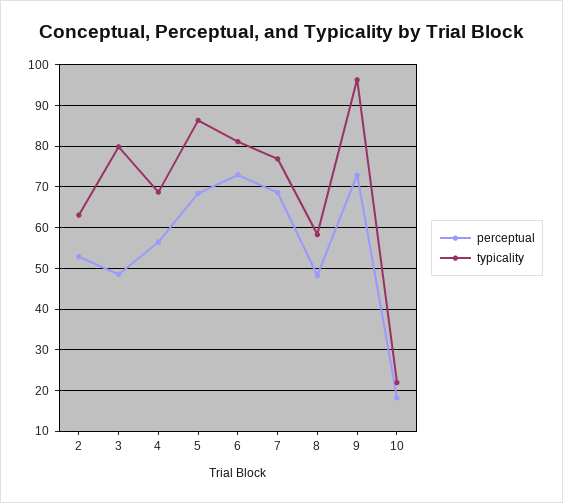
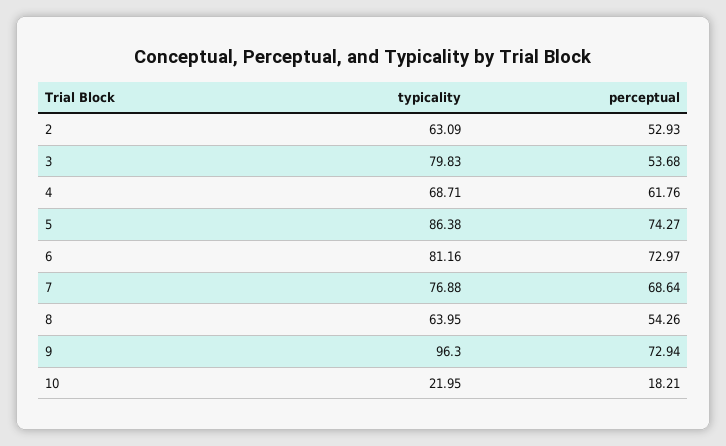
perceptual, 3: 48 -> 53.68
perceptual, 4: 56 -> 61.76
perceptual, 5: 68 -> 74.27
perceptual, 8: 48 -> 54.26
typicality, 8: 58 -> 63.95

